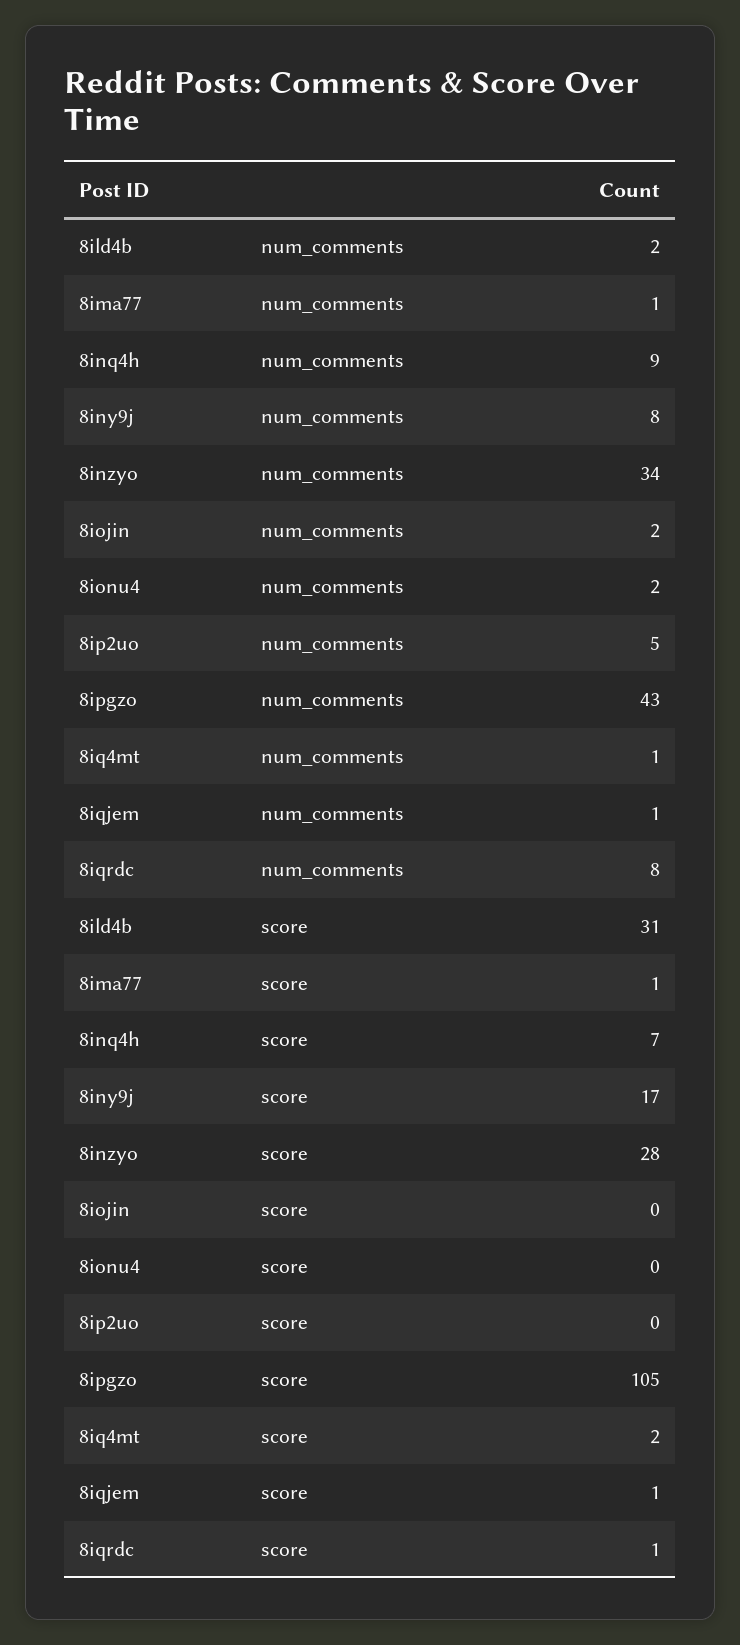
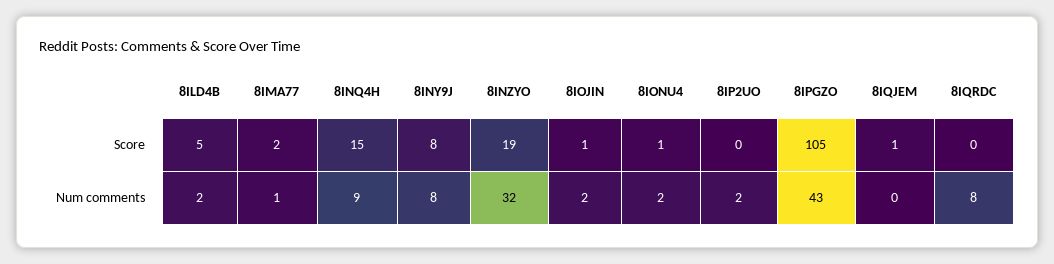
8inzyo, num_comments: 34 -> 32
8ip2uo, num_comments: 5 -> 2
8iq4mt, num_comments: 1 -> none
8iqjem, num_comments: 1 -> 0
8ild4b, score: 31 -> 5
8ima77, score: 1 -> 2
8inq4h, score: 7 -> 15
8iny9j, score: 17 -> 8
8inzyo, score: 28 -> 19
8iojin, score: 0 -> 1
8ionu4, score: 0 -> 1
8iq4mt, score: 2 -> none
8iqrdc, score: 1 -> 0

